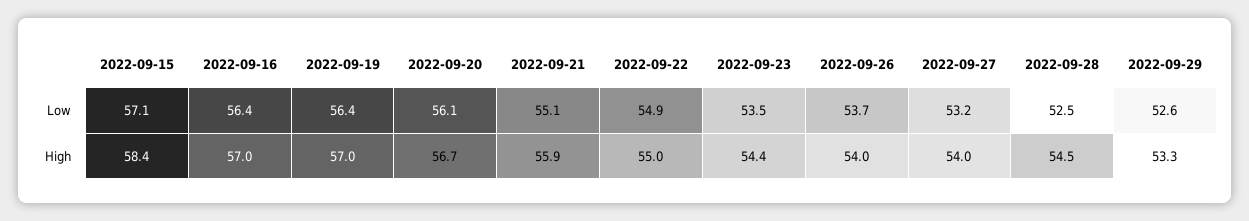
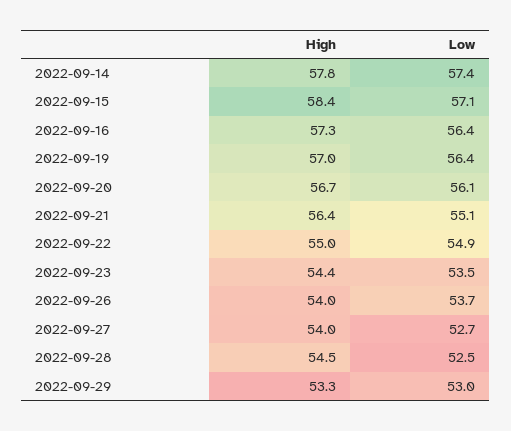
2022-09-27, Low: 53.2 -> 52.7
2022-09-29, Low: 52.6 -> 53
2022-09-16, High: 57 -> 57.3
2022-09-21, High: 55.9 -> 56.4
2022-09-14, High: none -> 57.8
2022-09-14, Low: none -> 57.4

